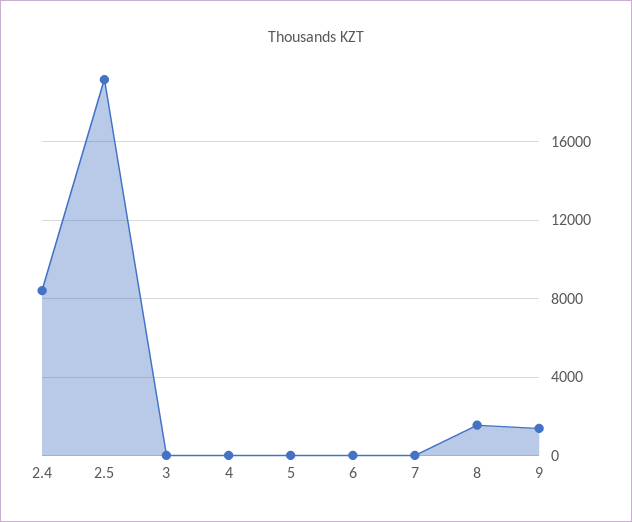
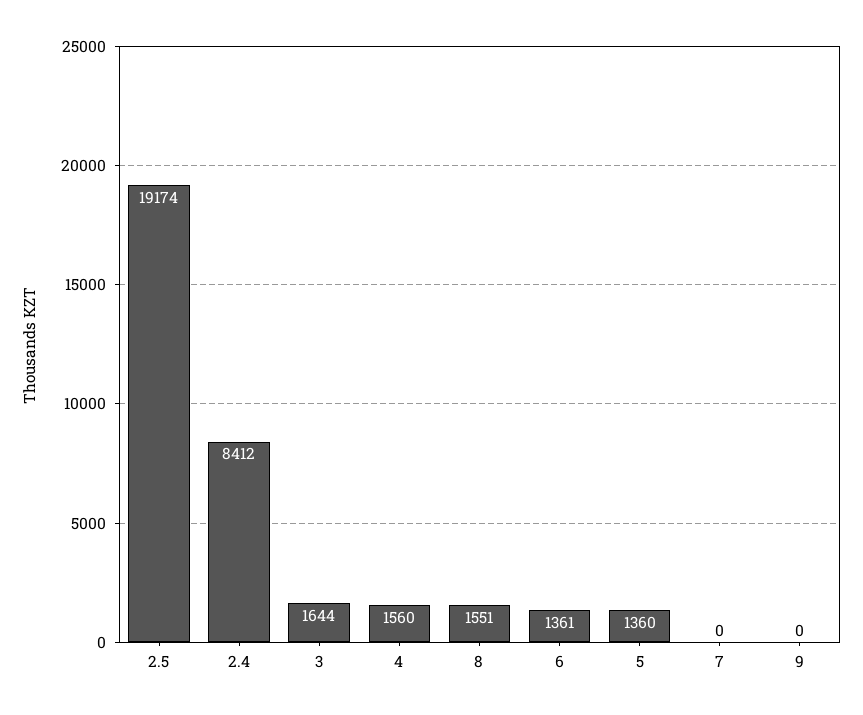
3: 0 -> 1644
4: 0 -> 1560
5: 0 -> 1360
6: 0 -> 1361
9: 1500 -> 0

